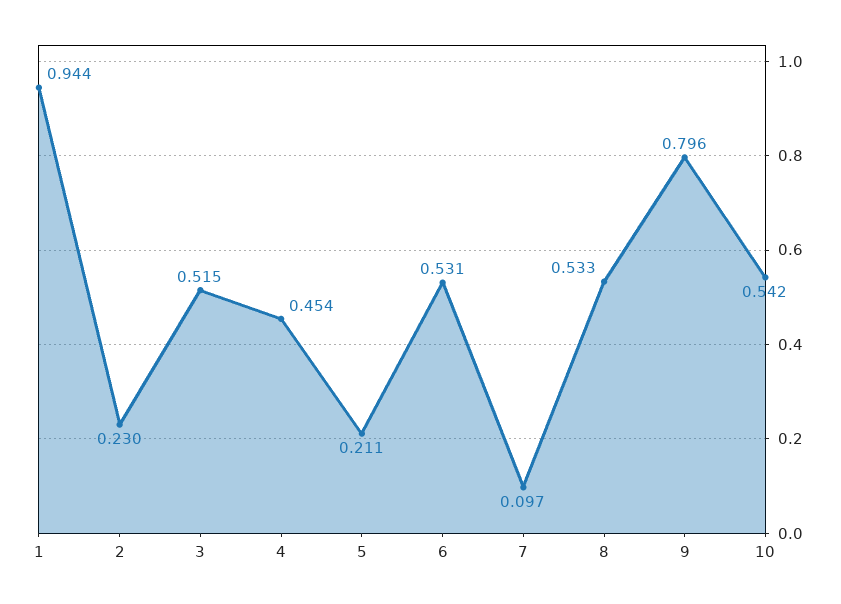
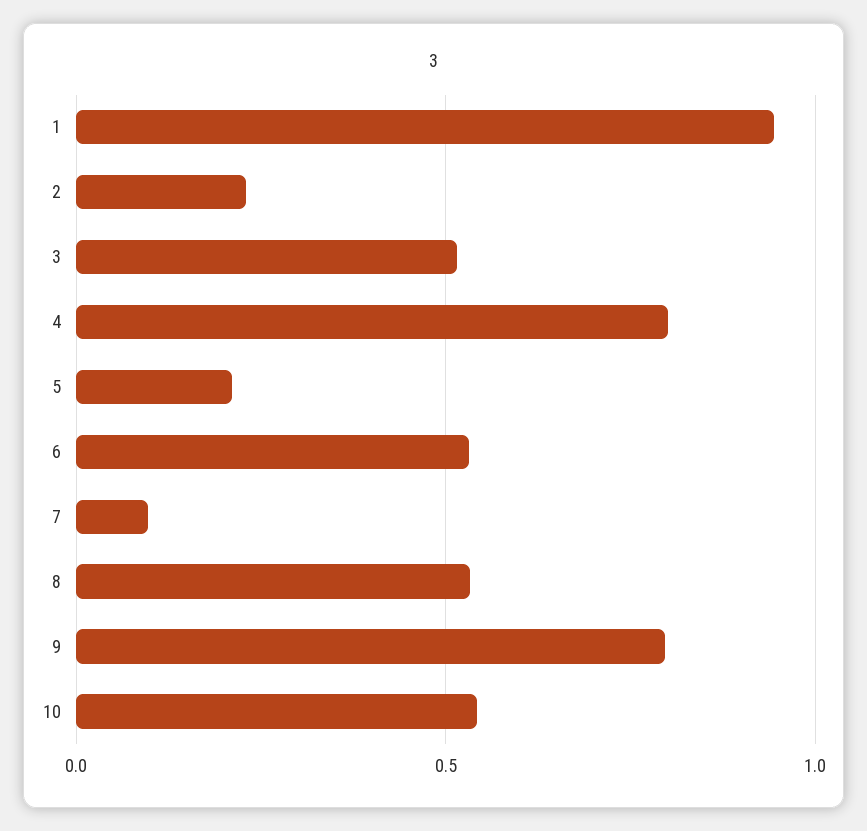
4: 0.454 -> 0.8

